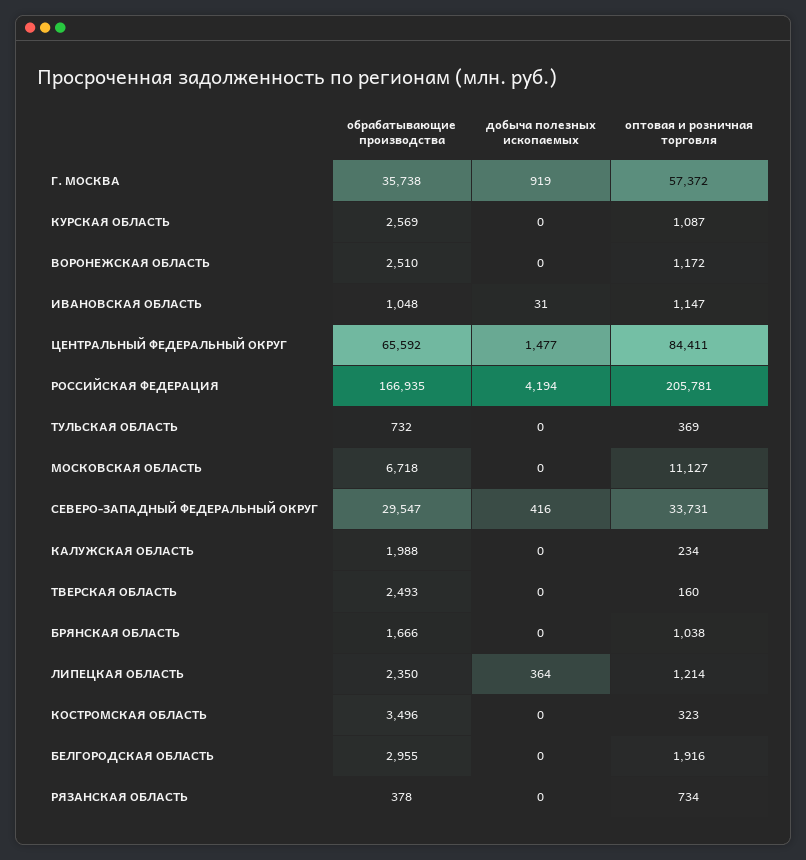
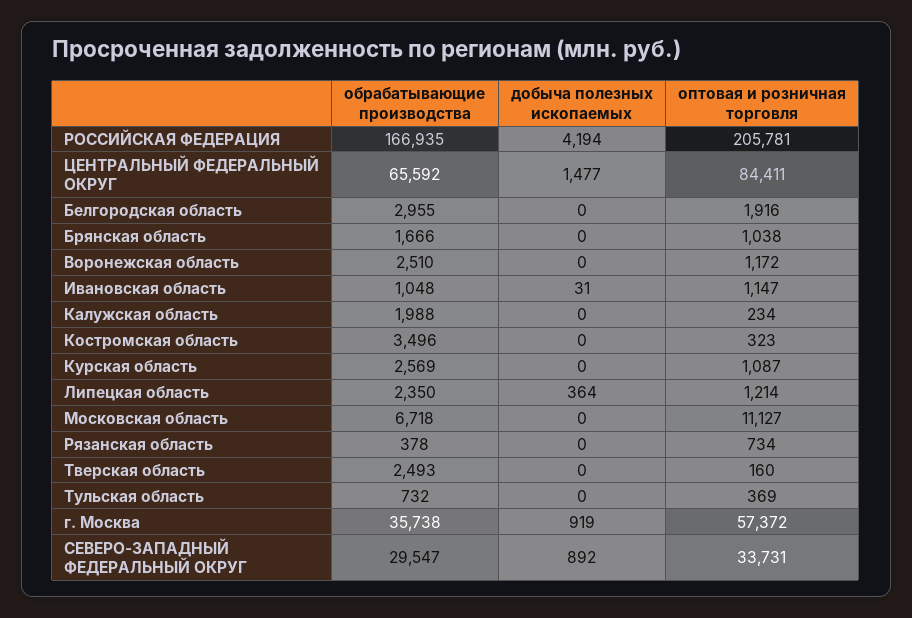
добыча полезных ископаемых, СЕВЕРО-ЗАПАДНЫЙ ФЕДЕРАЛЬНЫЙ ОКРУГ: 416 -> 892

